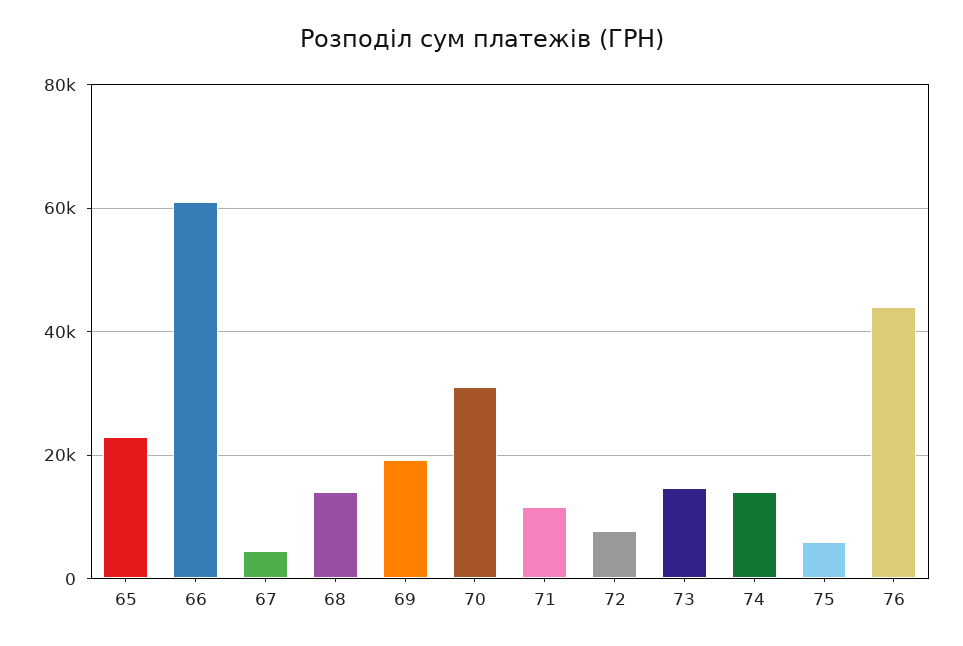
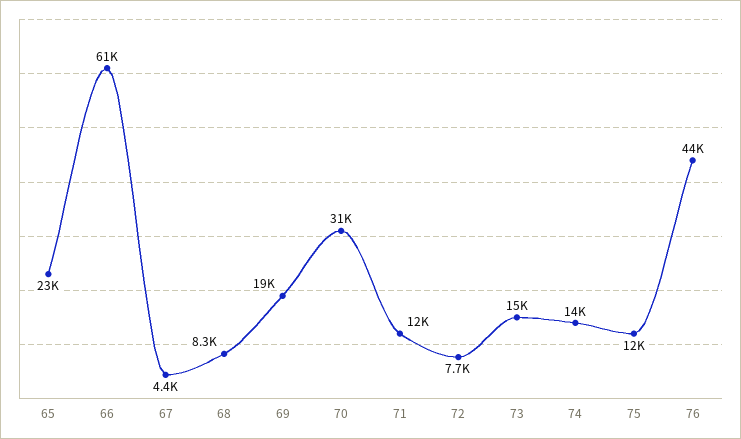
68: 14000 -> 8300
75: 6000 -> 12000

